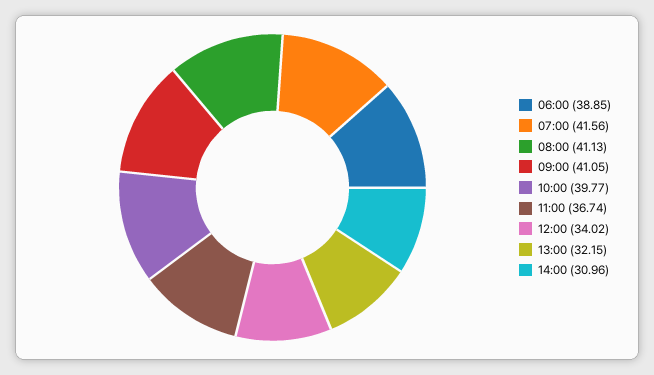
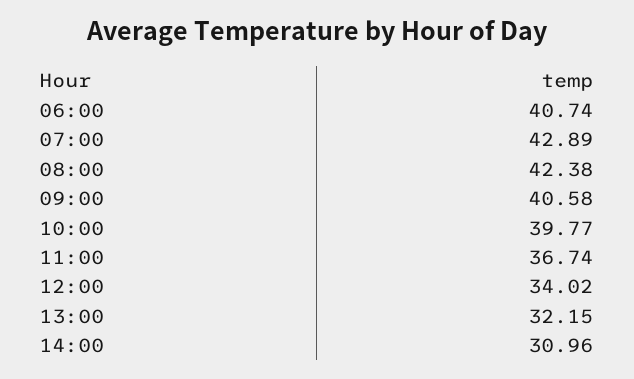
06:00: 38.85 -> 40.74
07:00: 41.56 -> 42.89
08:00: 41.13 -> 42.38
09:00: 41.05 -> 40.58

